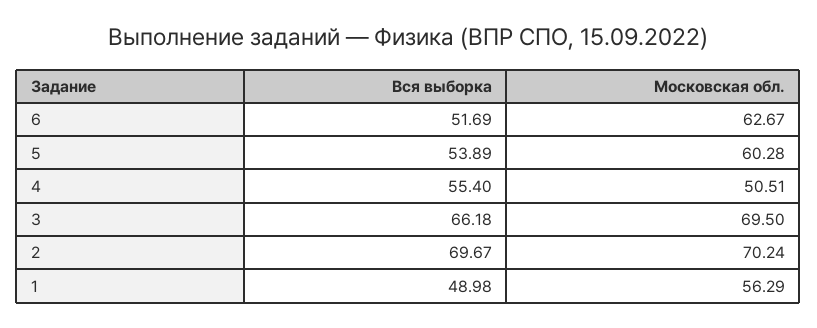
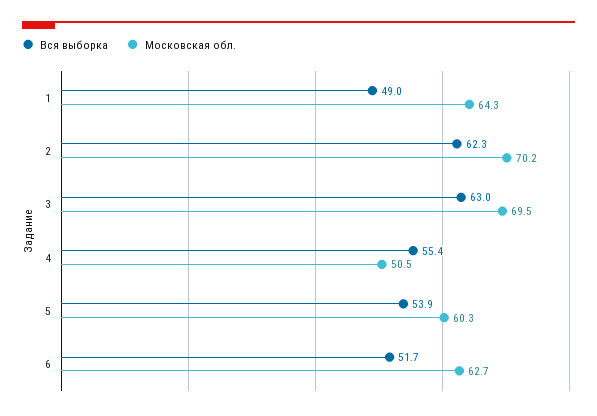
Вся выборка, 3: 66.18 -> 63
Вся выборка, 2: 69.67 -> 62.3
Московская обл., 1: 56.29 -> 64.3

